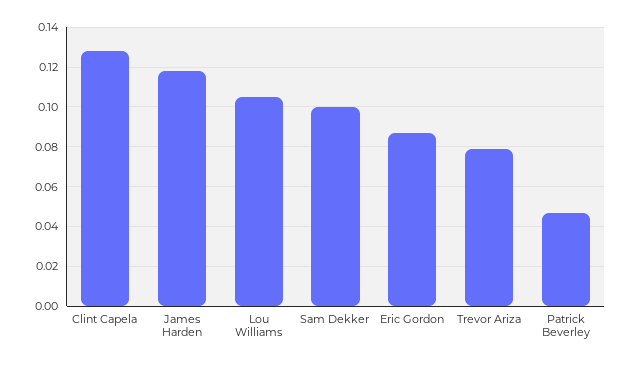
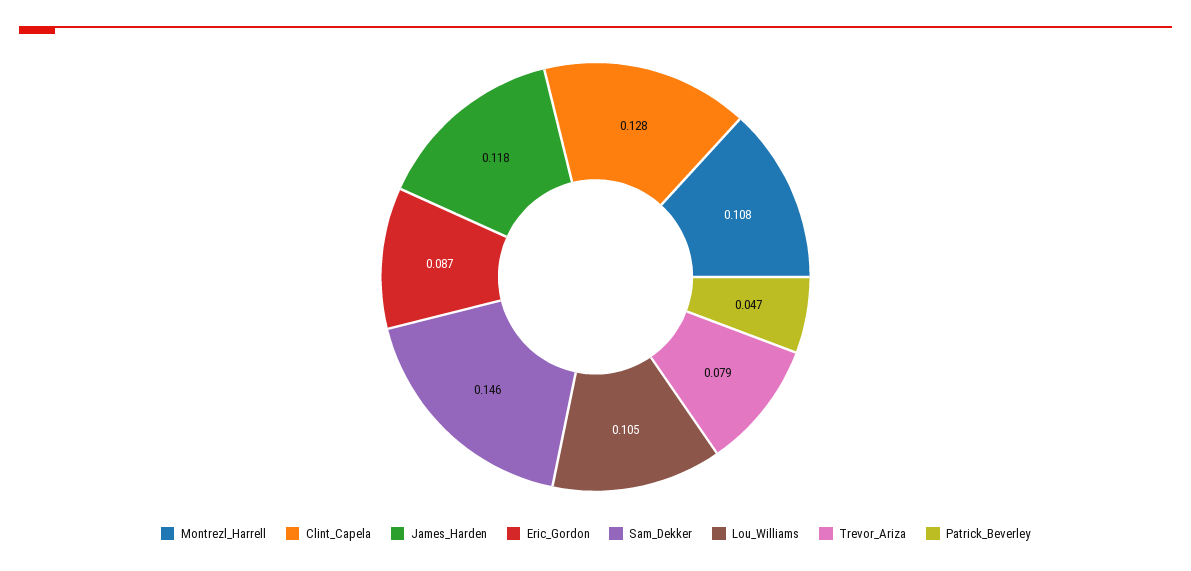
Sam Dekker: 0.1 -> 0.146
Montrezl_Harrell: none -> 0.108

